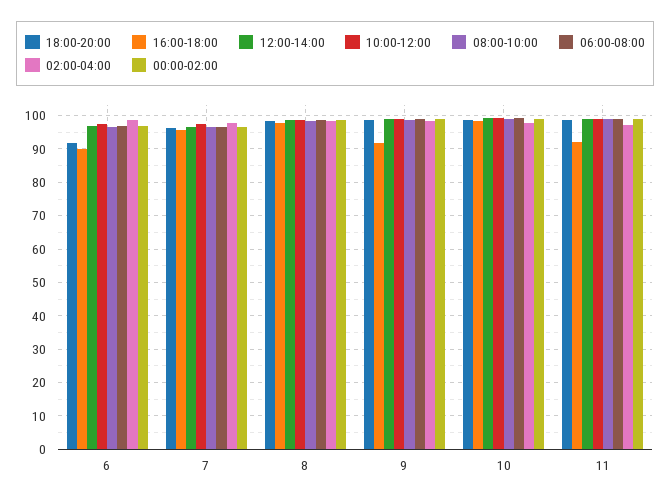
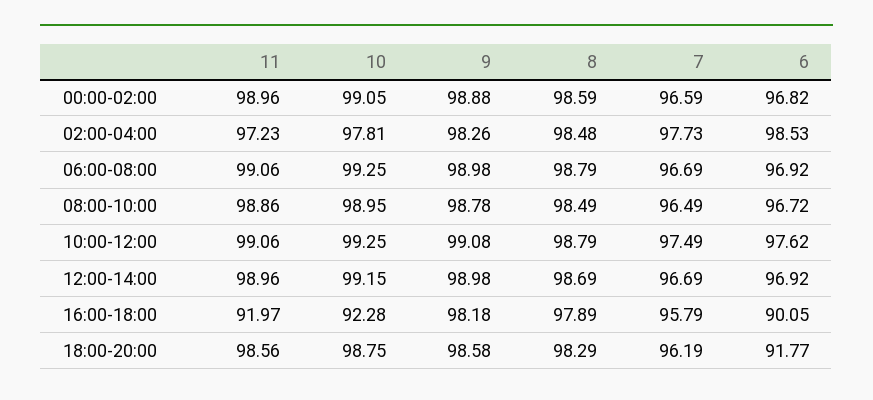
16:00-18:00, 9: 92 -> 98.18
16:00-18:00, 10: 98 -> 92.28

